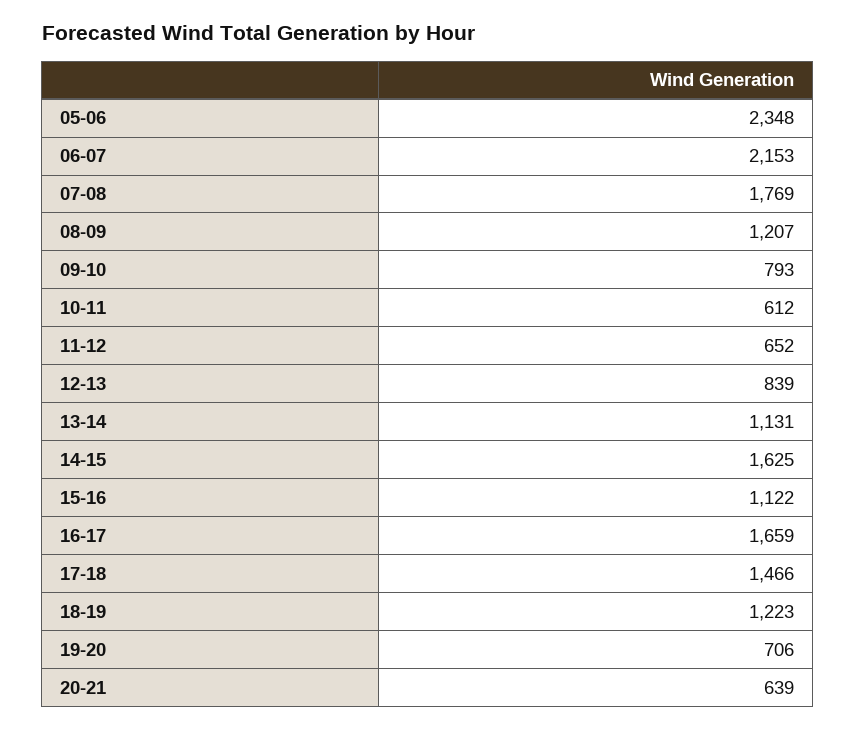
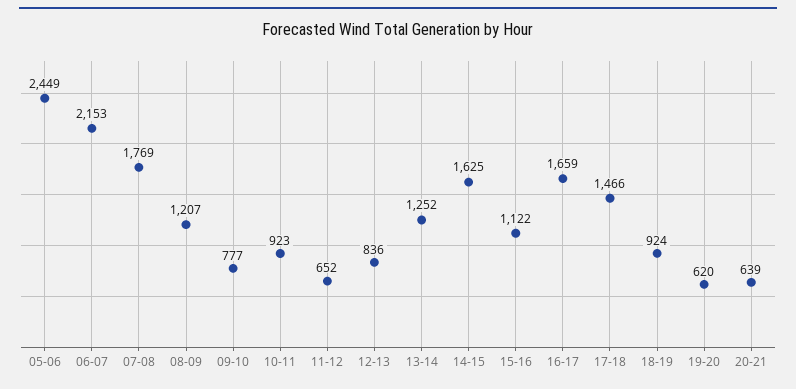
05-06: 2348 -> 2449
09-10: 793 -> 777
10-11: 612 -> 923
12-13: 839 -> 836
13-14: 1131 -> 1252
18-19: 1223 -> 924
19-20: 706 -> 620

